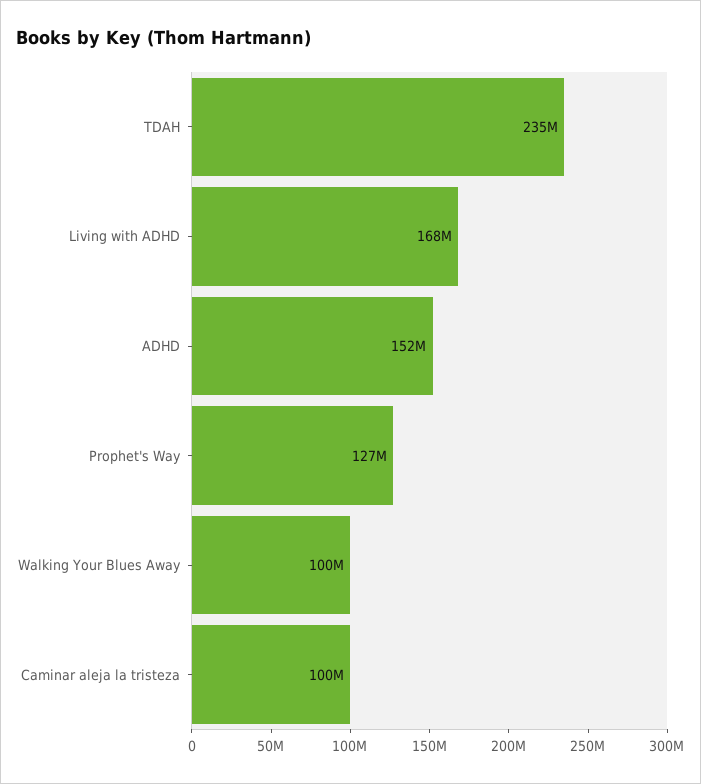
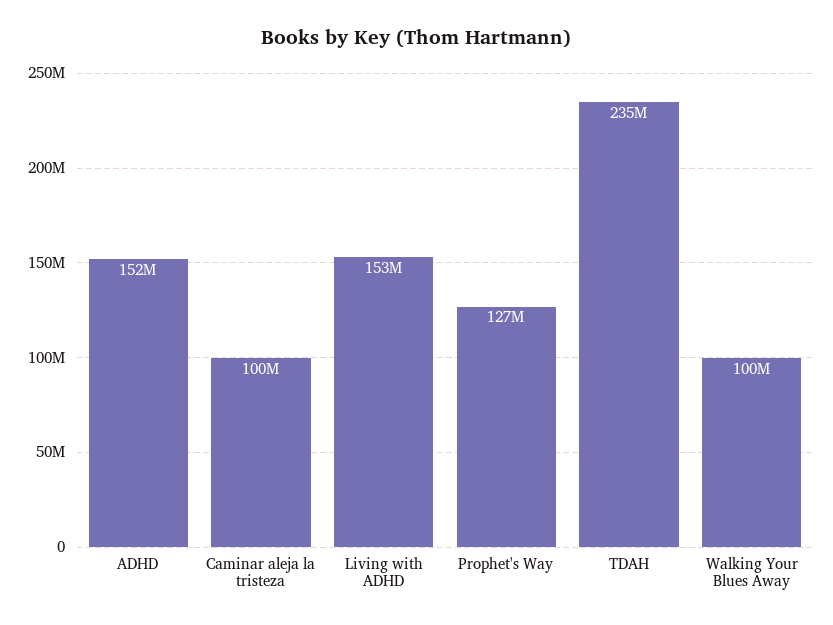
Living with ADHD: 168000000 -> 153000000

